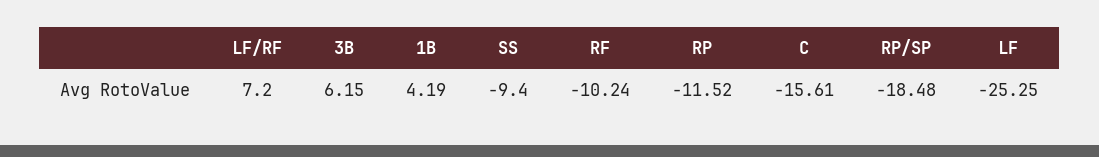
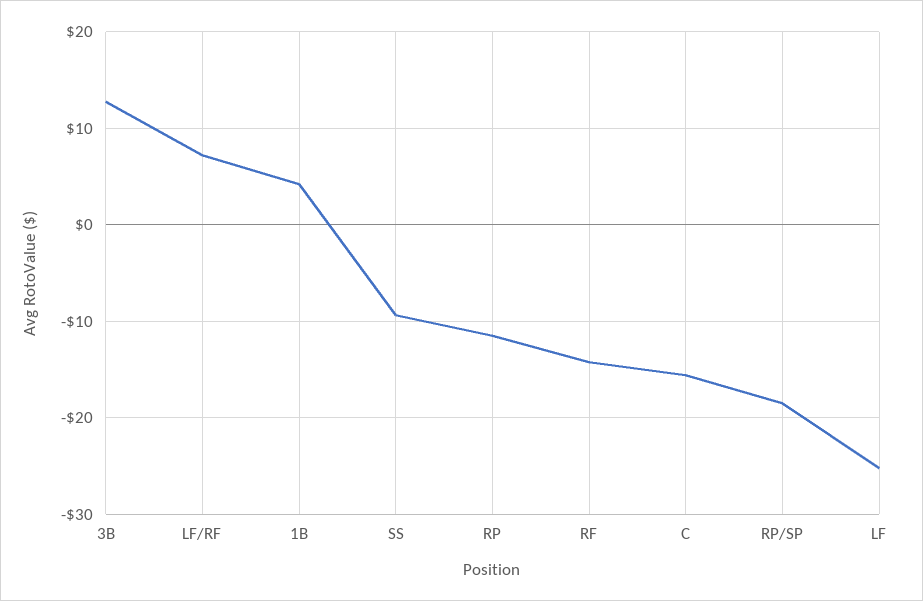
3B: 6.15 -> 13
RF: -10.24 -> -14

